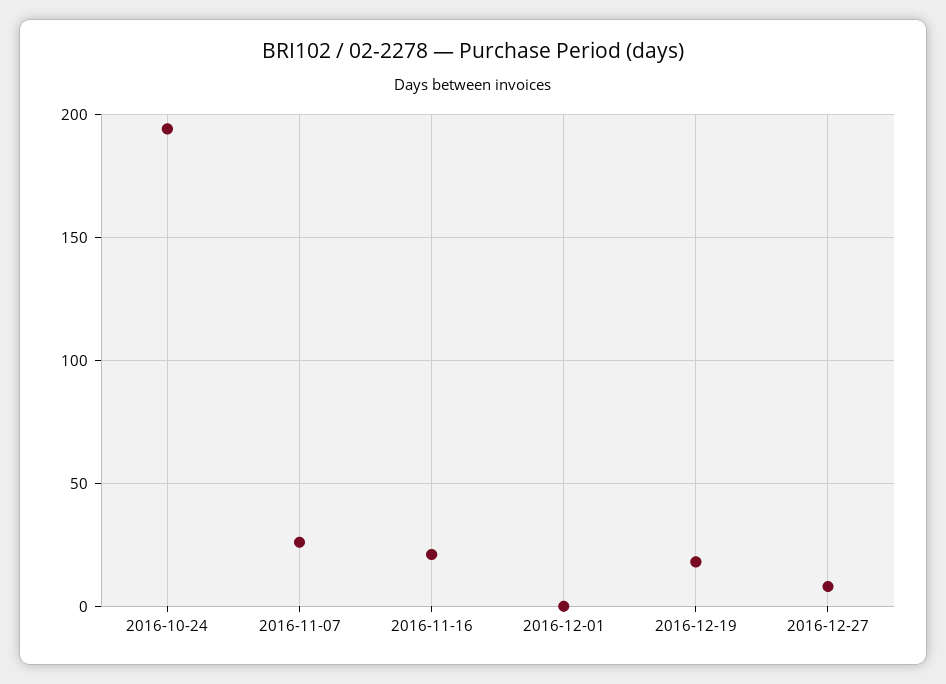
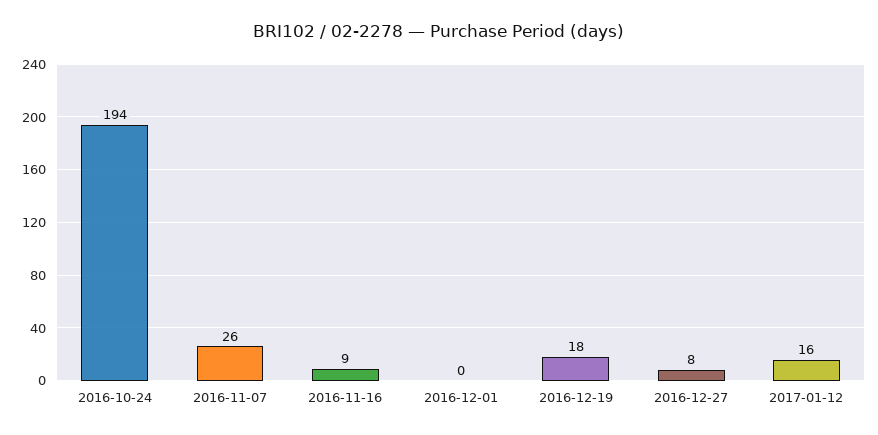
2016-11-16: 20 -> 9
2017-01-12: none -> 16

